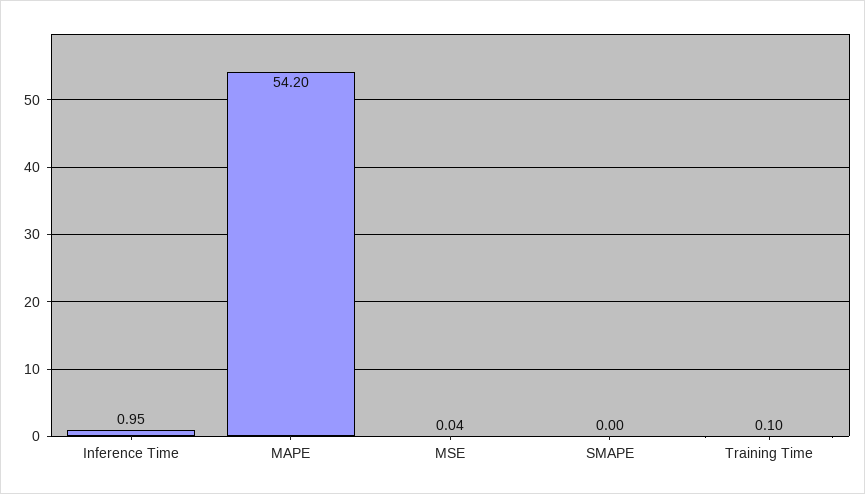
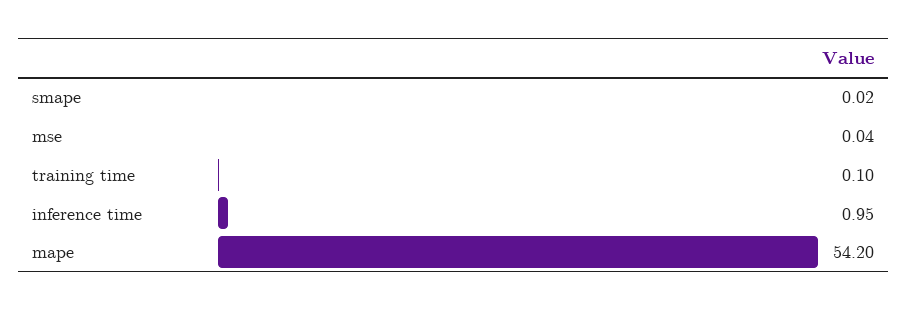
SMAPE: 0 -> 0.02

